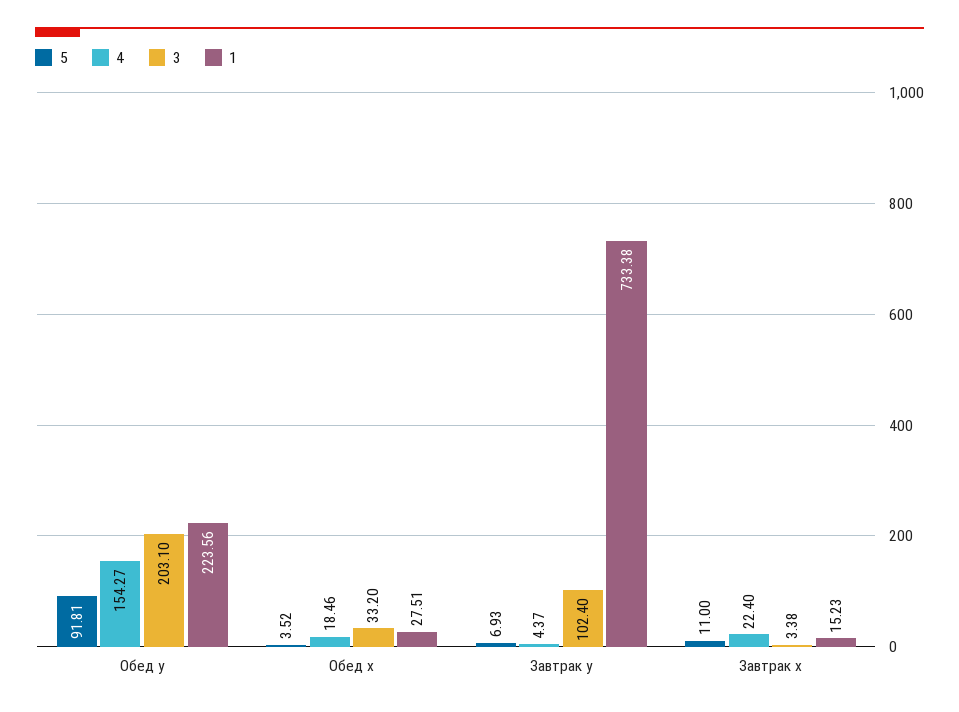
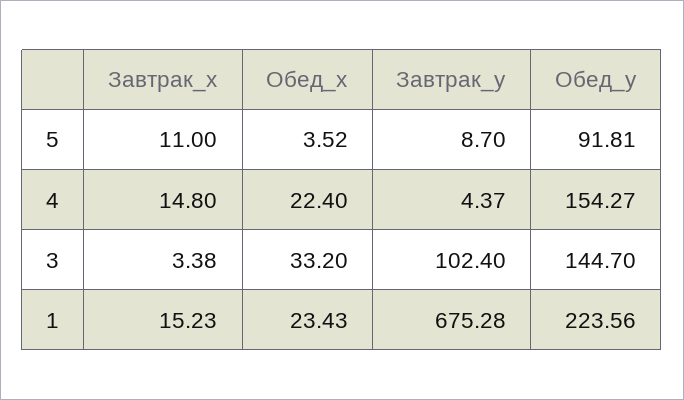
3, Обед y: 203.1 -> 144.7
4, Обед x: 18.46 -> 22.4
1, Обед x: 27.51 -> 23.43
5, Завтрак y: 6.93 -> 8.7
1, Завтрак y: 733.38 -> 675.28
4, Завтрак x: 22.4 -> 14.8

